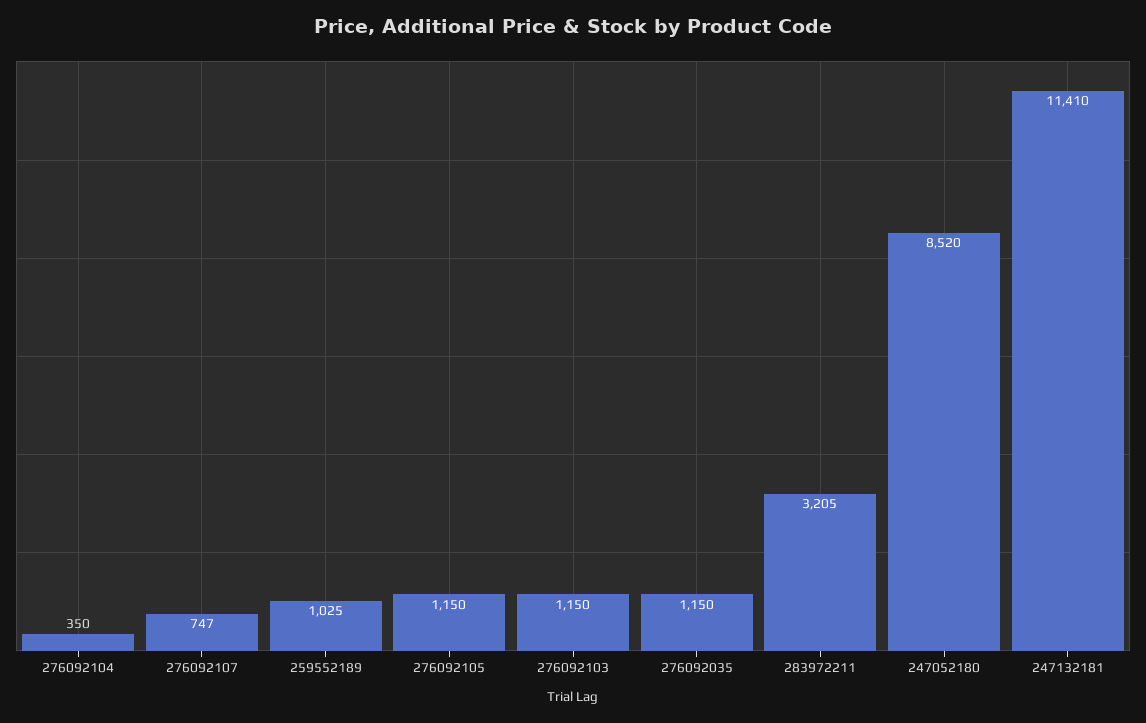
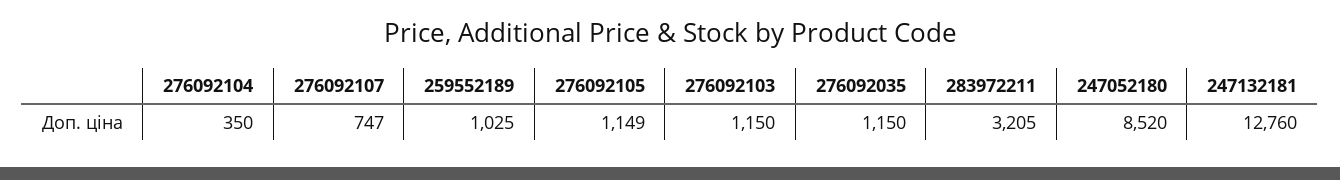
276092105: 1150 -> 1149
247132181: 11410 -> 12760

